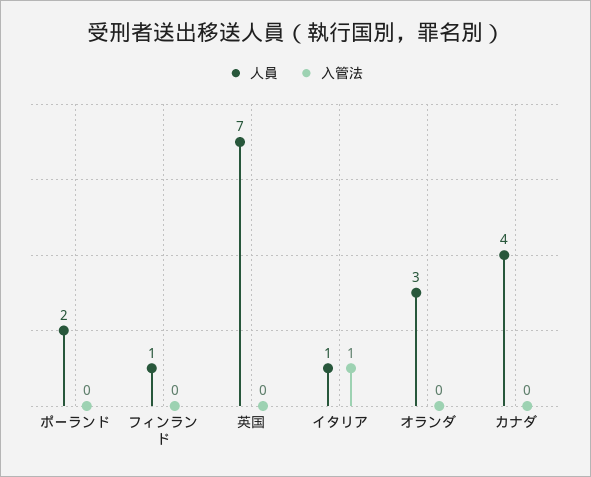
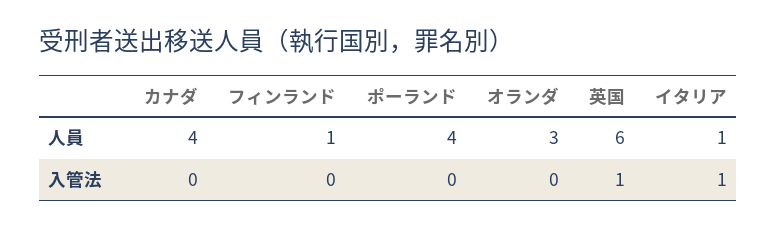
人員, ポーランド: 2 -> 4
人員, 英国: 7 -> 6
入管法, 英国: 0 -> 1

